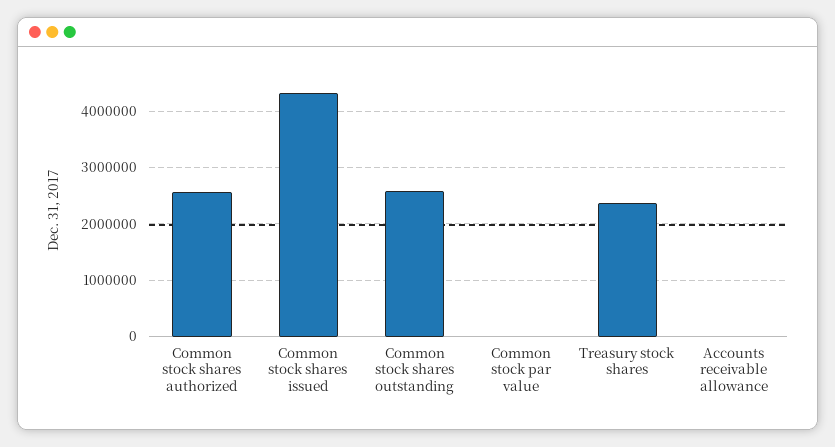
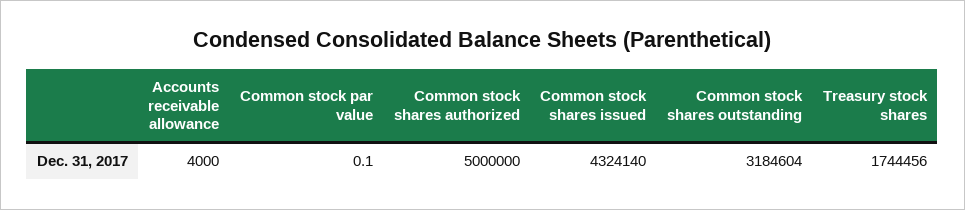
Common stock shares authorized: 2600000 -> 5000000
Common stock shares outstanding: 2600000 -> 3184604
Treasury stock shares: 2400000 -> 1744456

